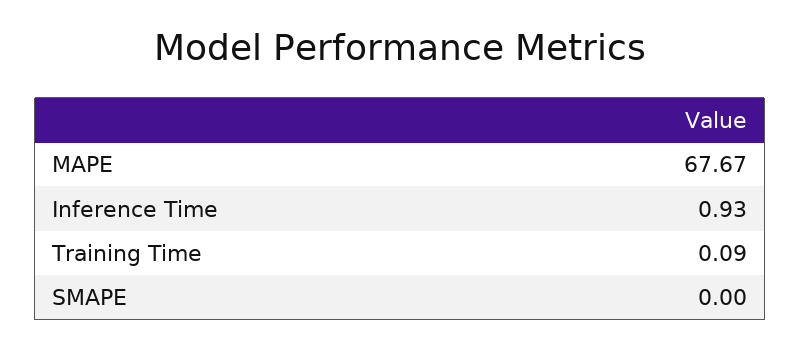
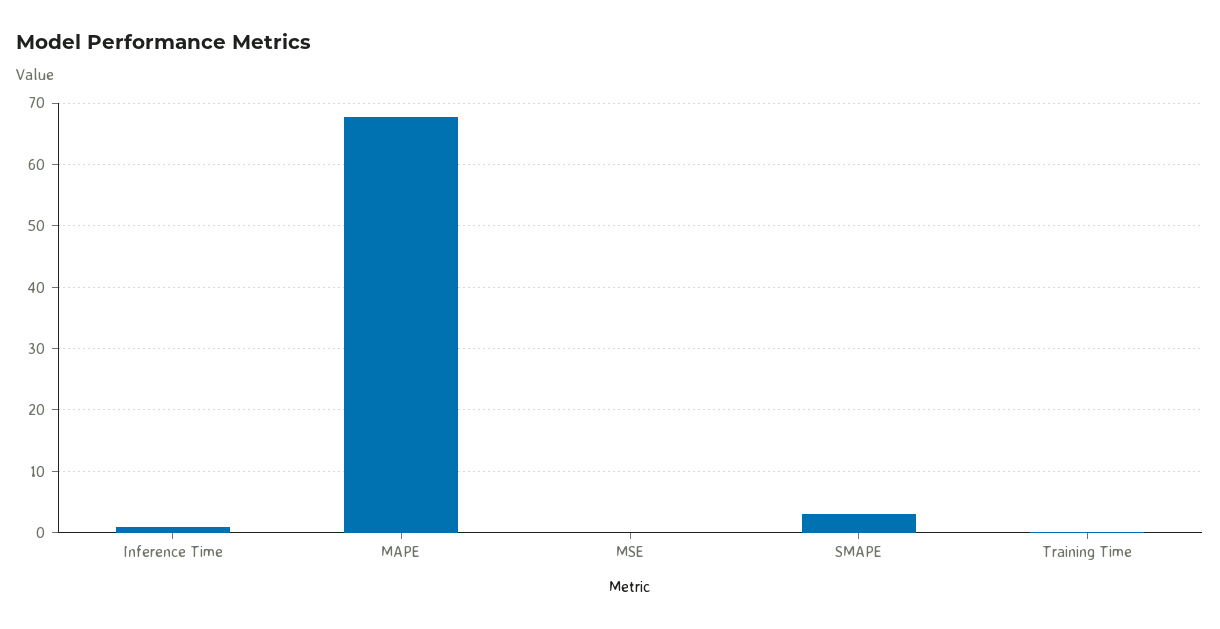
SMAPE: 0 -> 3
MSE: none -> 0

